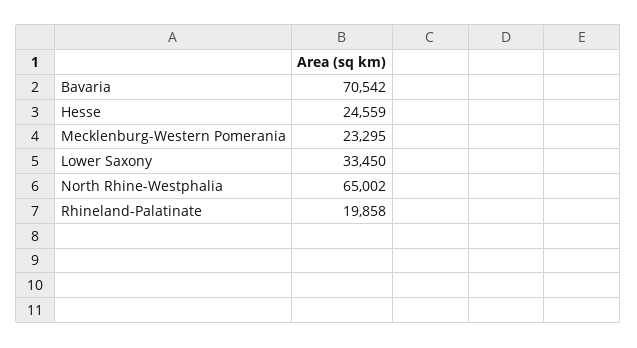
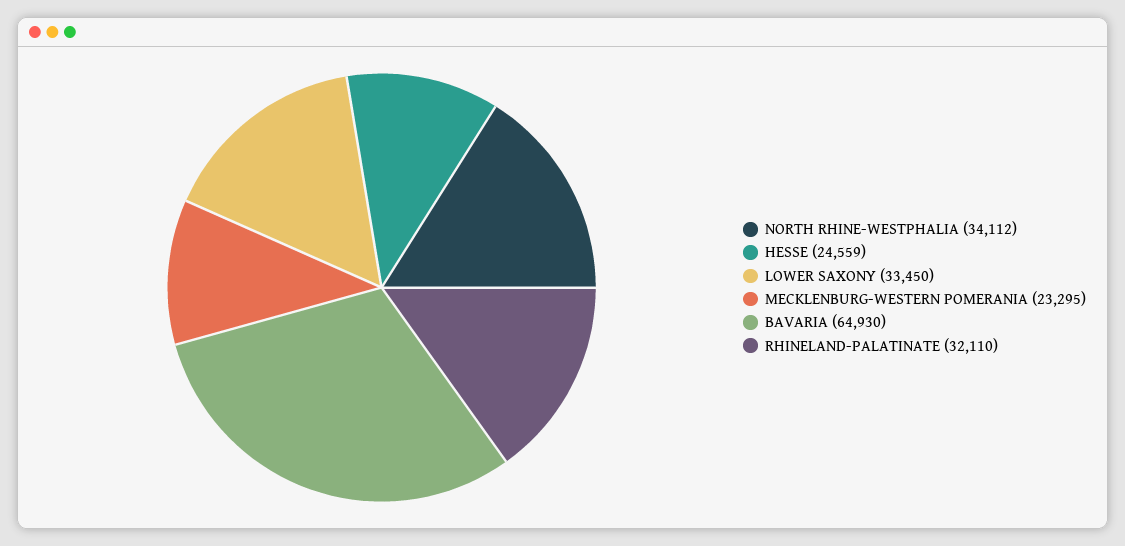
Bavaria: 70542 -> 64930
North Rhine-Westphalia: 65002 -> 34112
Rhineland-Palatinate: 19858 -> 32110

